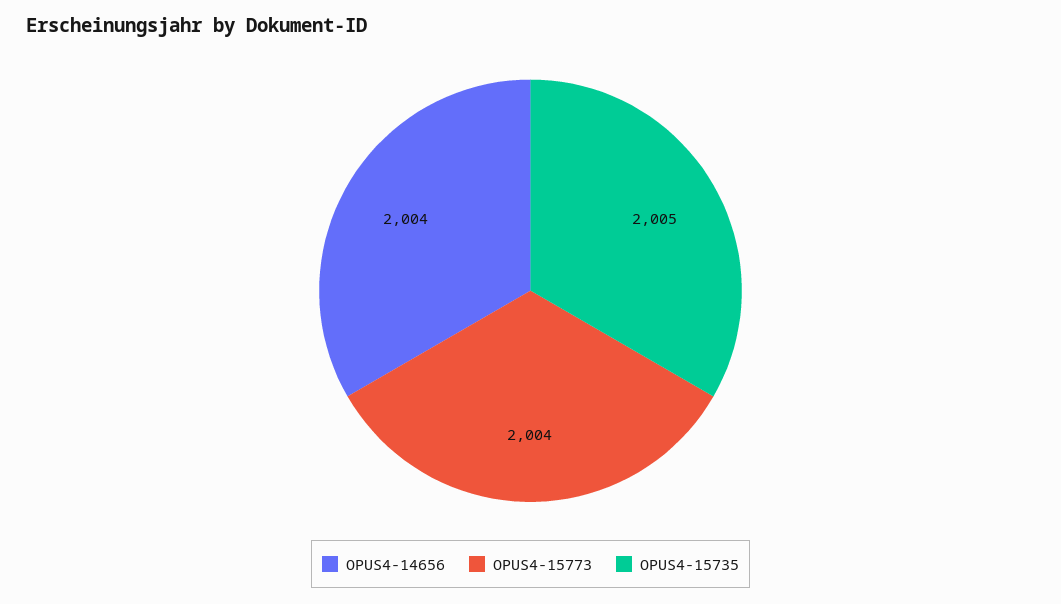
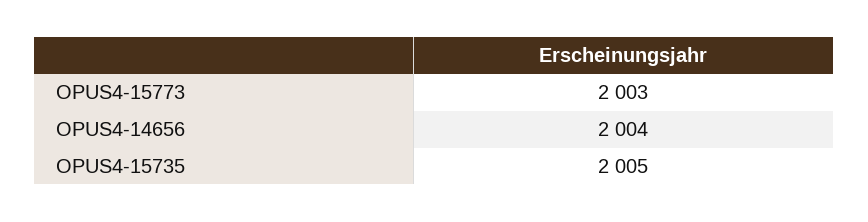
OPUS4-15773: 2004 -> 2003

